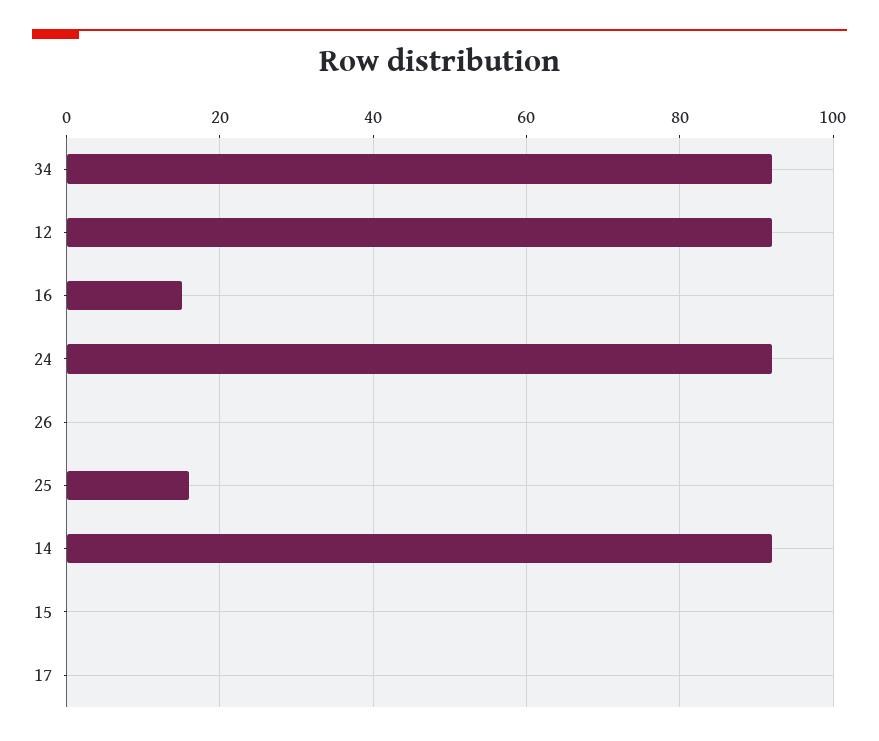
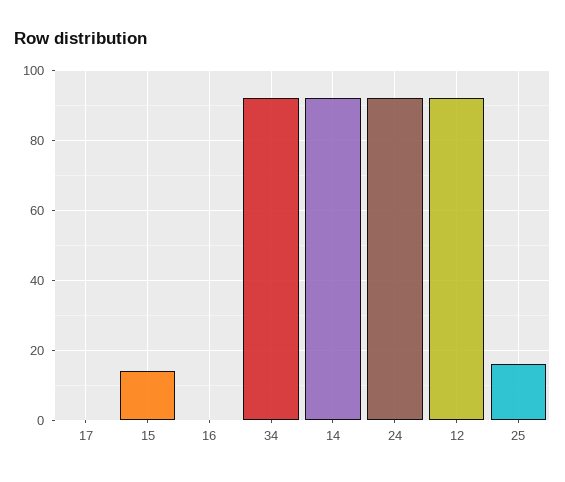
16: 15 -> 0
26: 0 -> none
15: 0 -> 15

